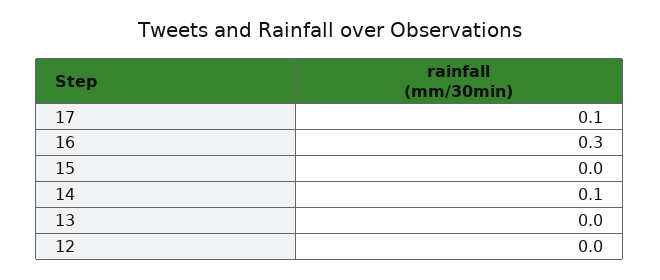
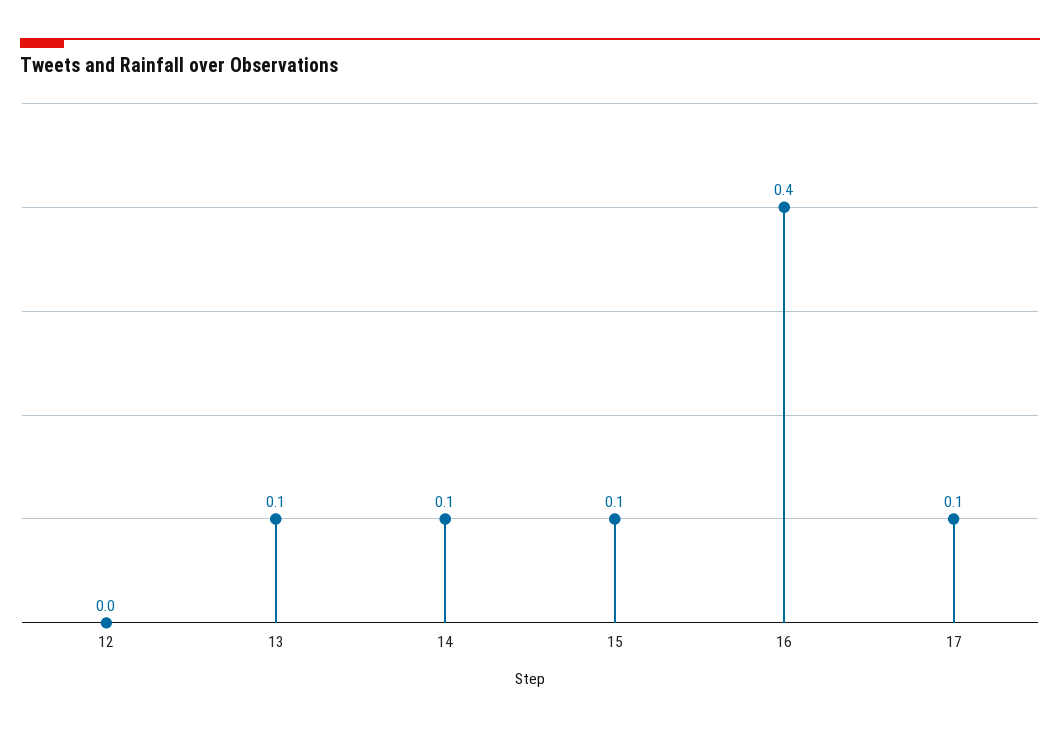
16: 0.3 -> 0.4
15: 0 -> 0.1
13: 0 -> 0.1

